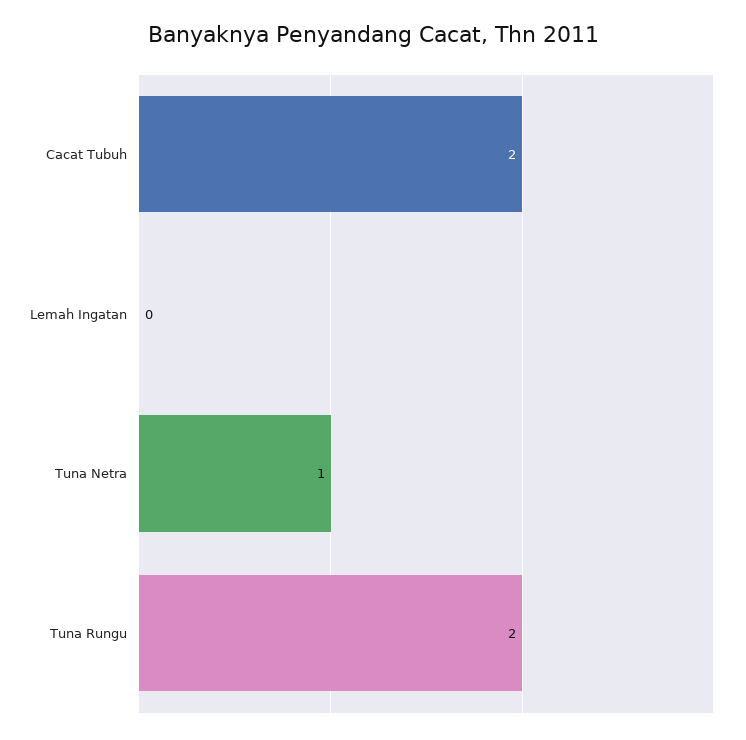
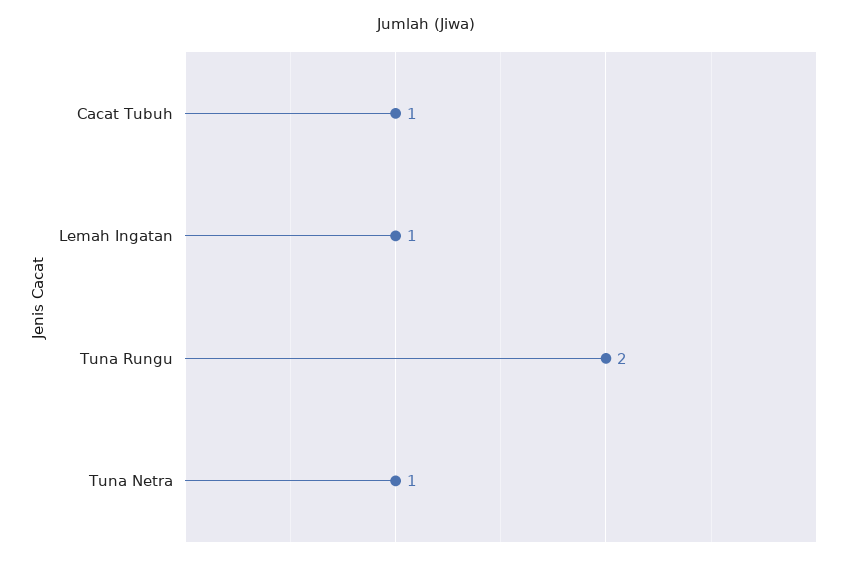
Cacat Tubuh: 2 -> 1
Lemah Ingatan: 0 -> 1

